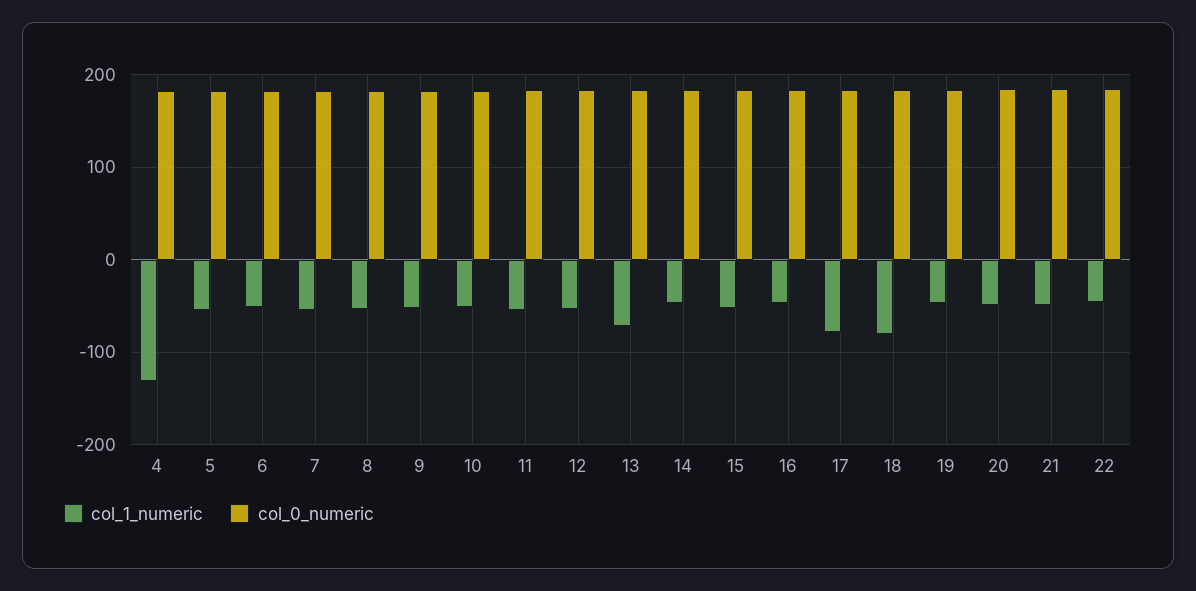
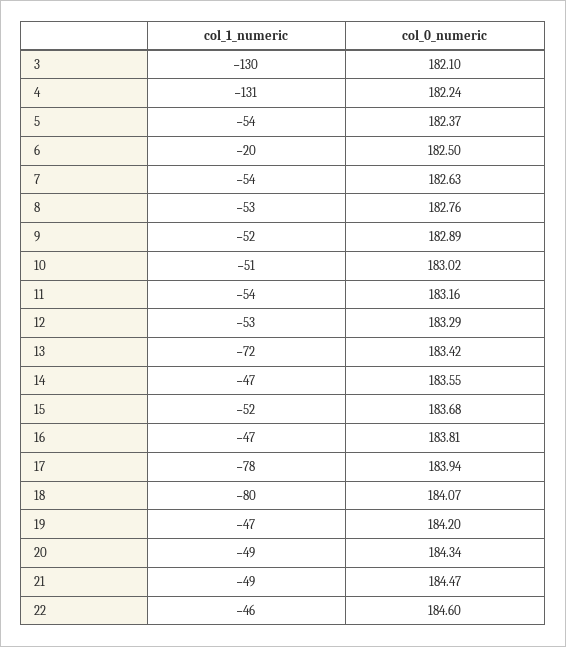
col_1_numeric, 6: -50 -> -20
col_1_numeric, 3: none -> -130
col_0_numeric, 3: none -> 182.1

